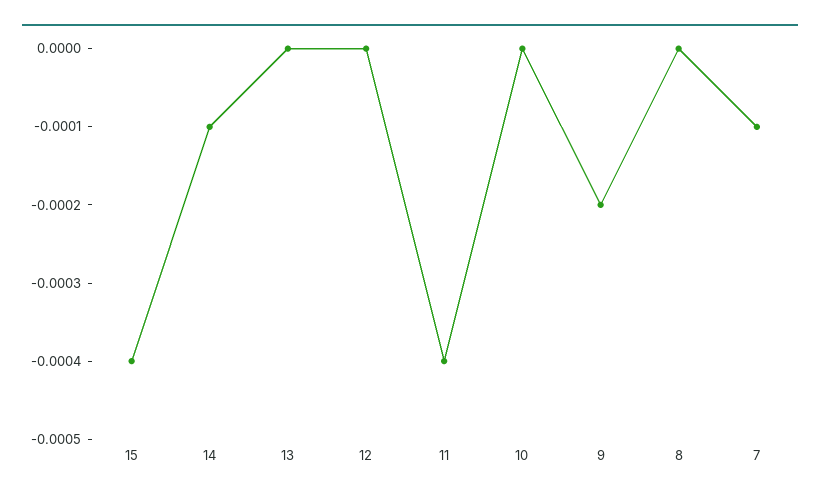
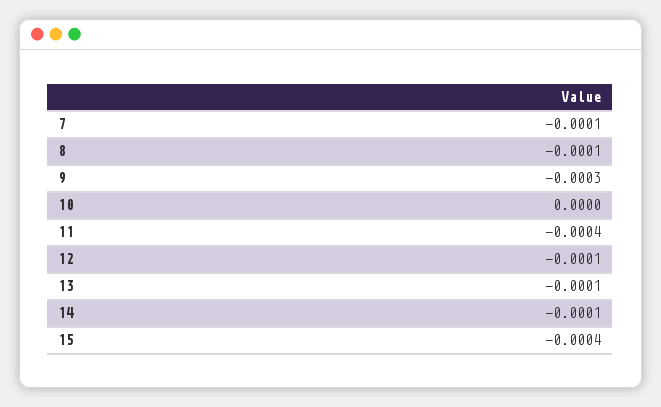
13: 0 -> -0.0001
12: 0 -> -0.0001
9: -0.0002 -> -0.0003
8: 0 -> -0.0001

